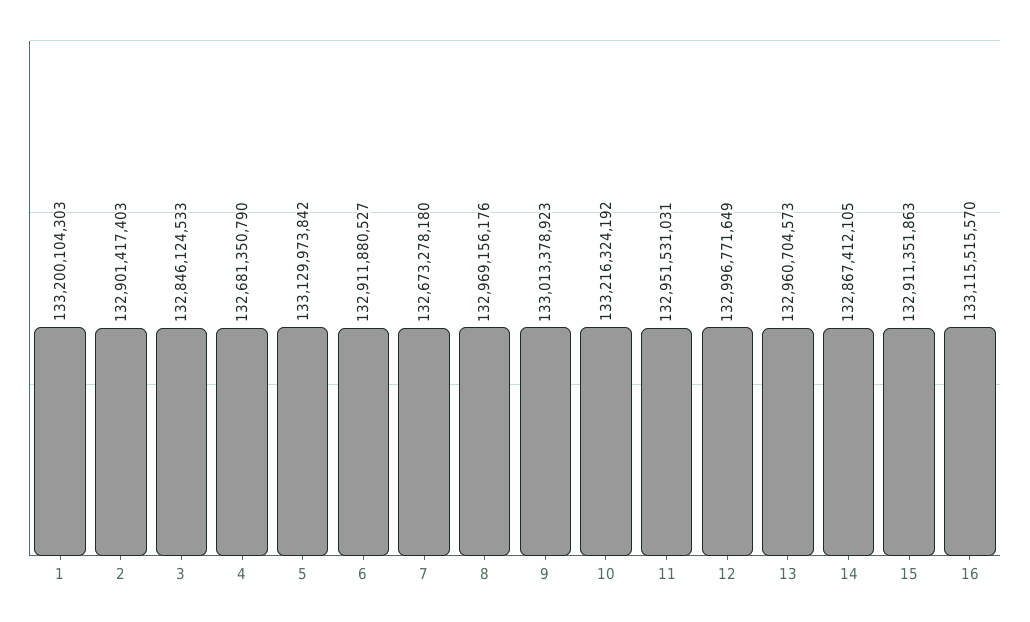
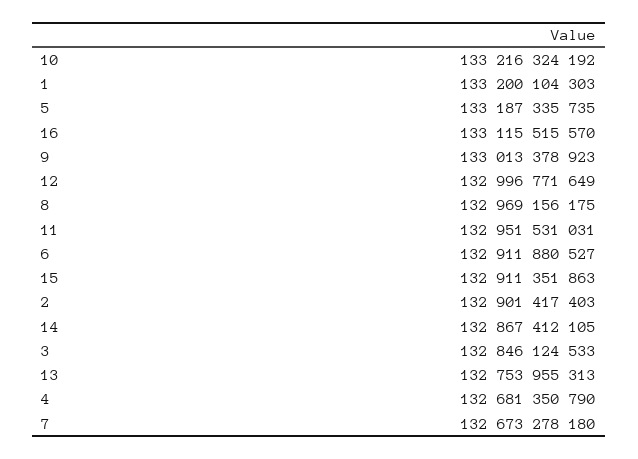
5: 133129973842 -> 133187335735
8: 132969156176 -> 132969156175
13: 132960704573 -> 132753955313

